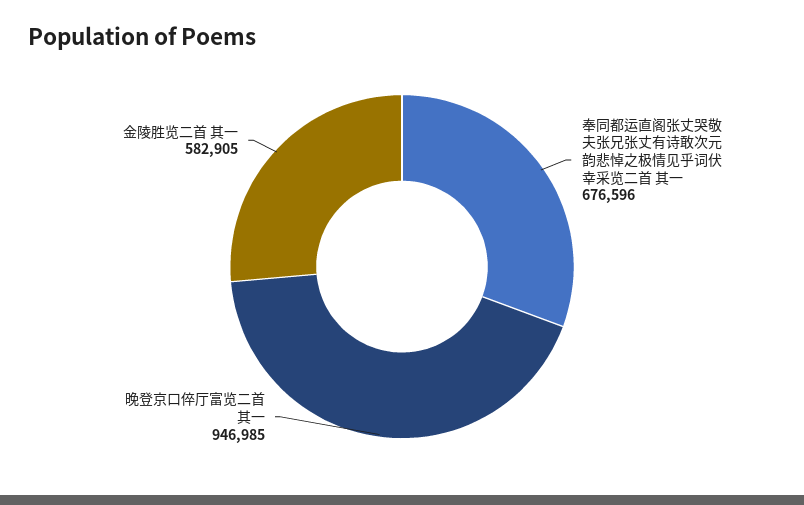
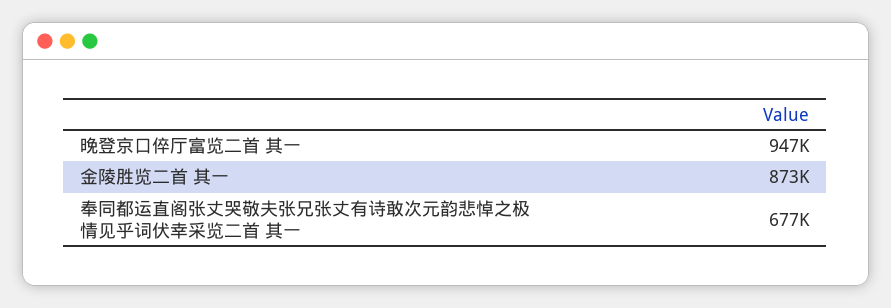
金陵胜览二首 其一: 582905 -> 873000

